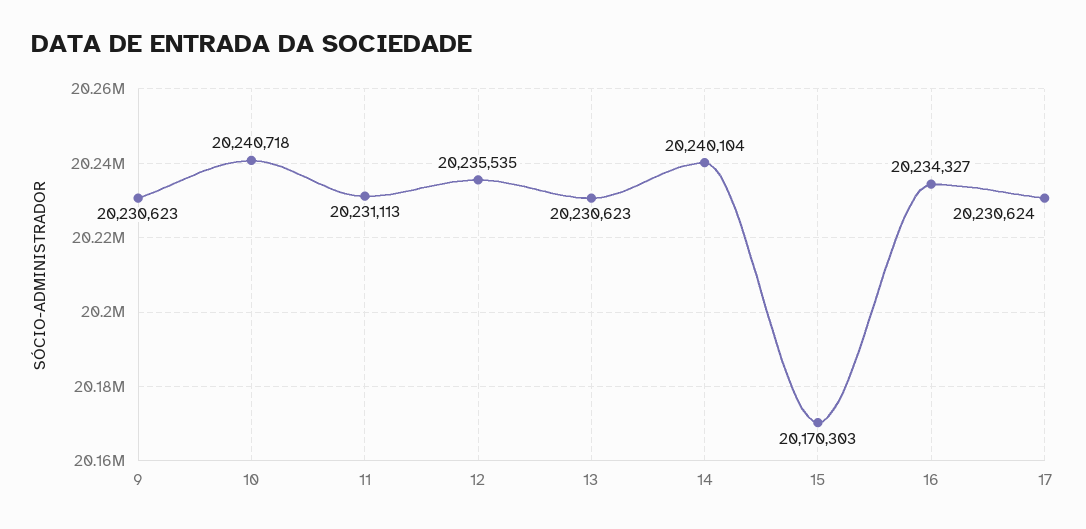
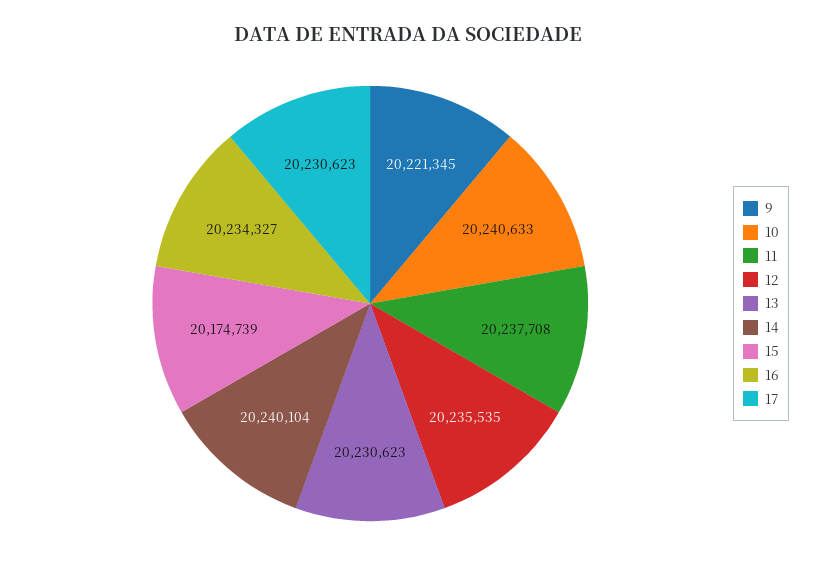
9: 20230623 -> 20221345
10: 20240718 -> 20240633
11: 20231113 -> 20237708
15: 20170303 -> 20174739
17: 20230624 -> 20230623

